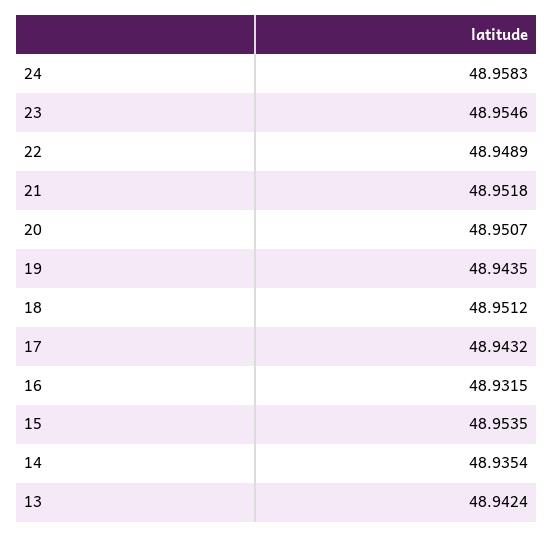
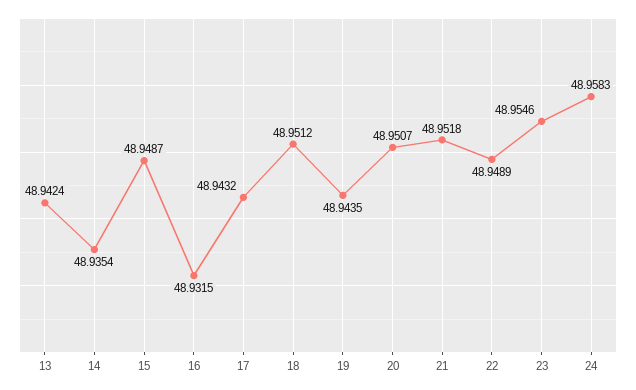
15: 48.9535 -> 48.9487

